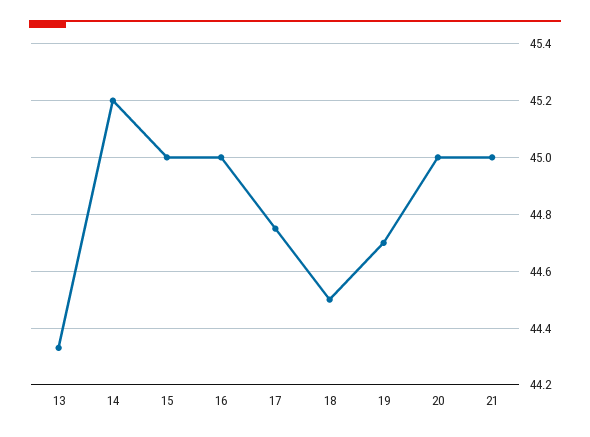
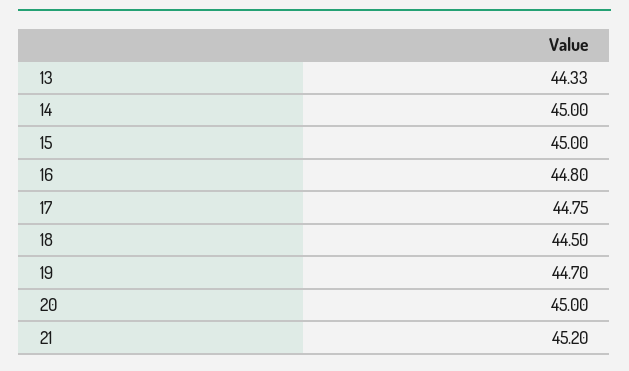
14: 45.2 -> 45
16: 45 -> 44.8
21: 45 -> 45.2

